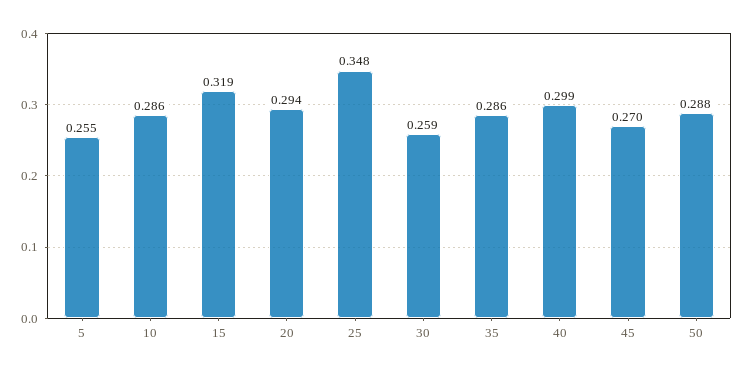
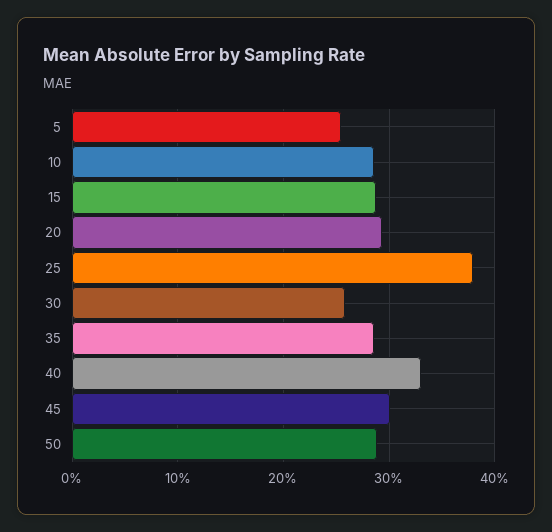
15: 0.319 -> 0.29
25: 0.348 -> 0.38
40: 0.299 -> 0.33
45: 0.27 -> 0.3

